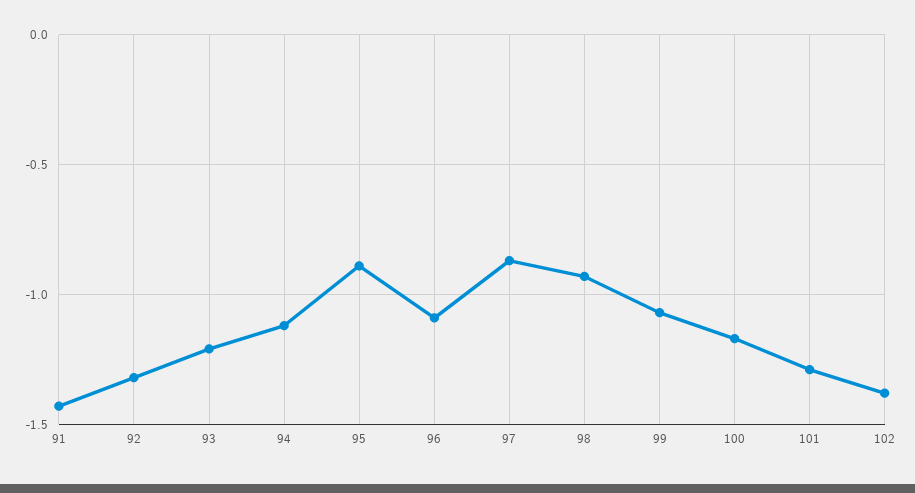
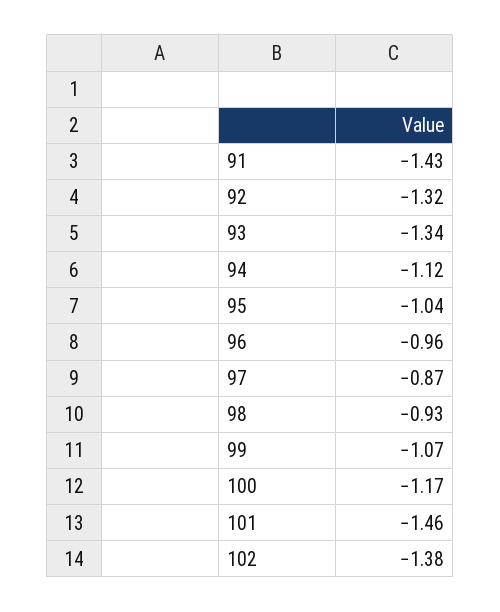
93: -1.2 -> -1.34
95: -0.9 -> -1.04
96: -1.1 -> -0.96
101: -1.3 -> -1.46

